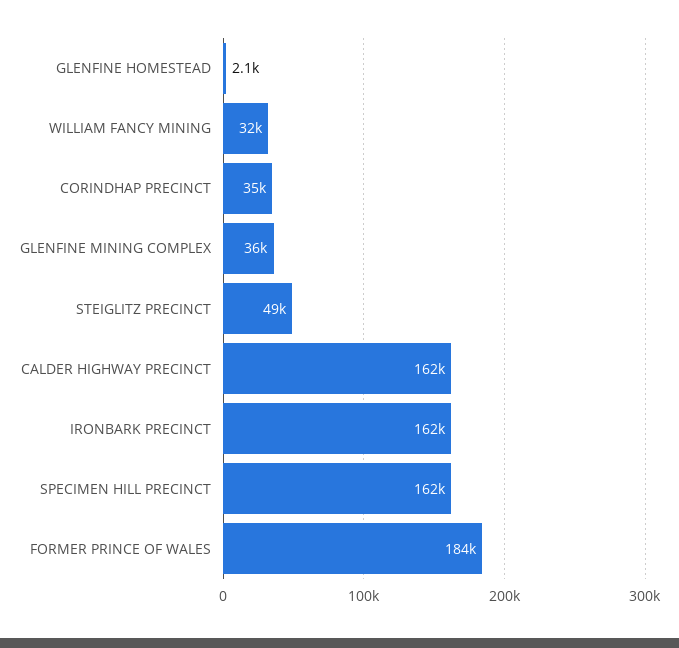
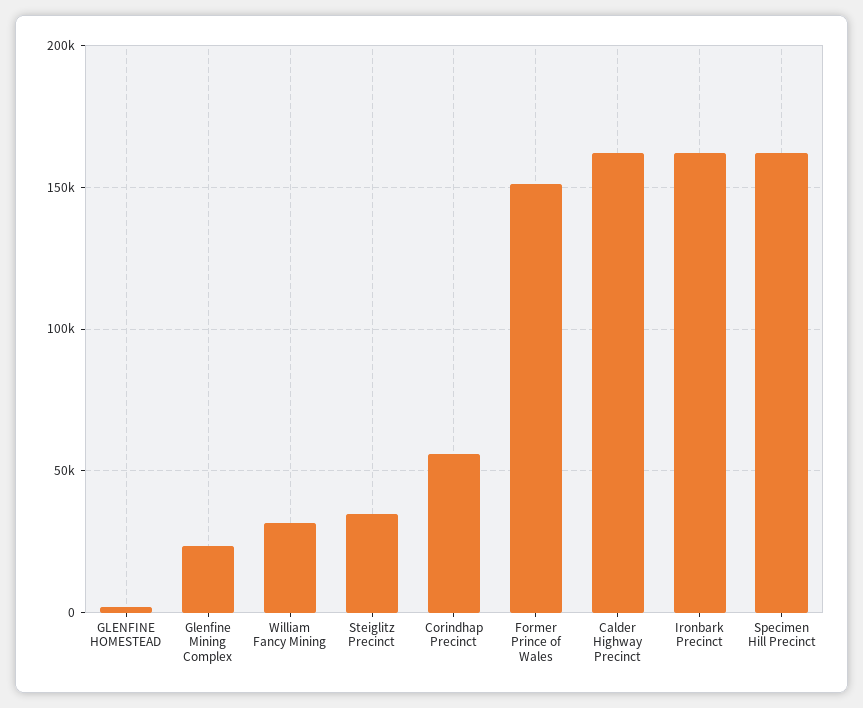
CORINDHAP PRECINCT: 35000 -> 55000
GLENFINE MINING COMPLEX: 36000 -> 25000
STEIGLITZ PRECINCT: 49000 -> 35000
FORMER PRINCE OF WALES: 184000 -> 150000

